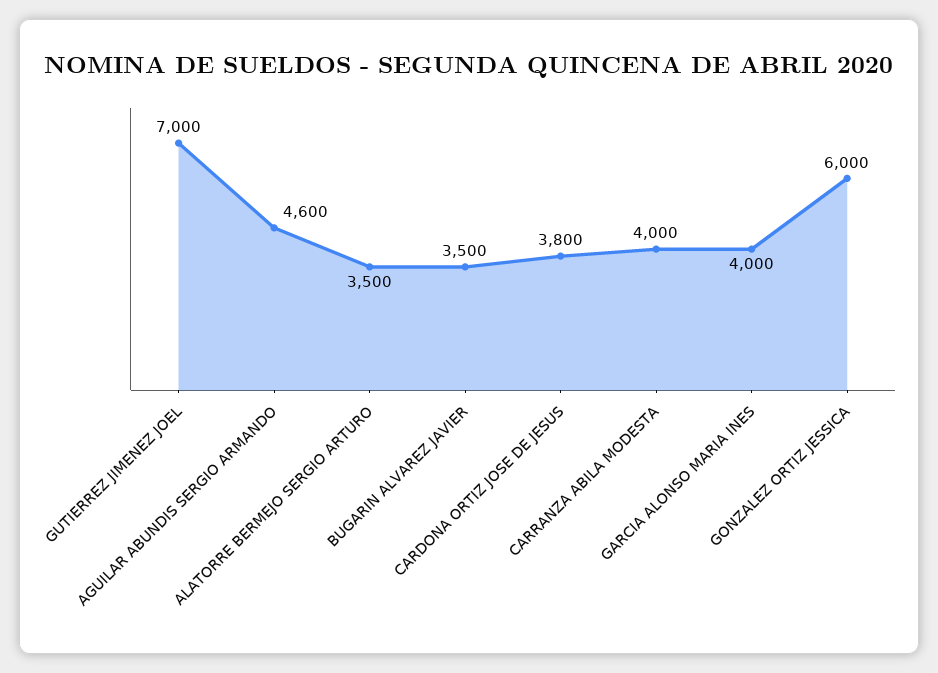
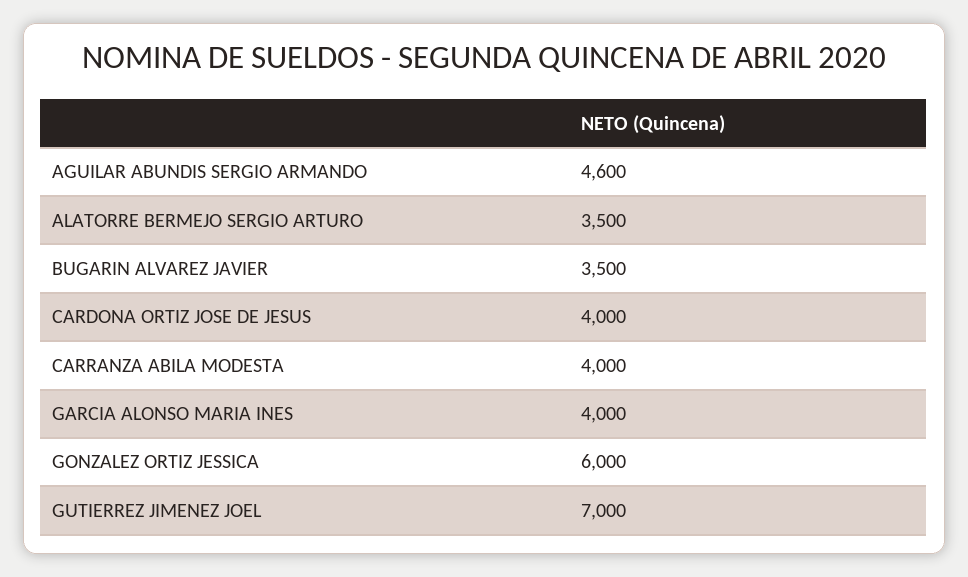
CARDONA ORTIZ JOSE DE JESUS: 3800 -> 4000

